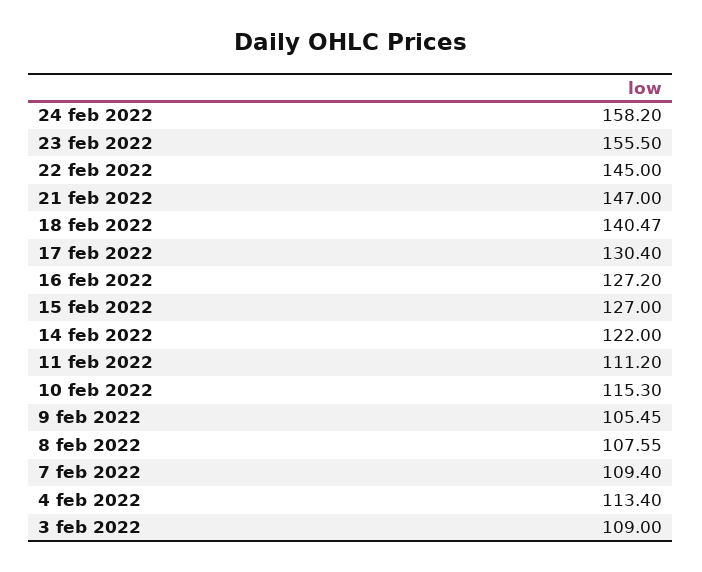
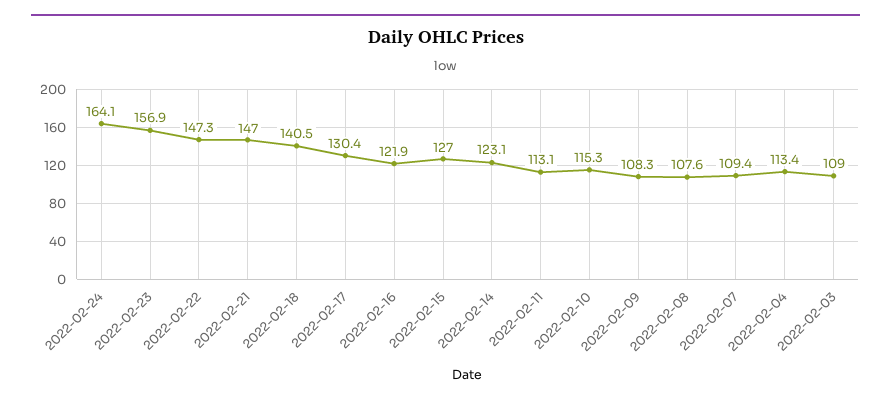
24 feb 2022: 158.2 -> 164.1
23 feb 2022: 155.5 -> 156.9
22 feb 2022: 145 -> 147.3
16 feb 2022: 127.2 -> 121.9
14 feb 2022: 122 -> 123.1
11 feb 2022: 111.2 -> 113.1
9 feb 2022: 105.45 -> 108.3

